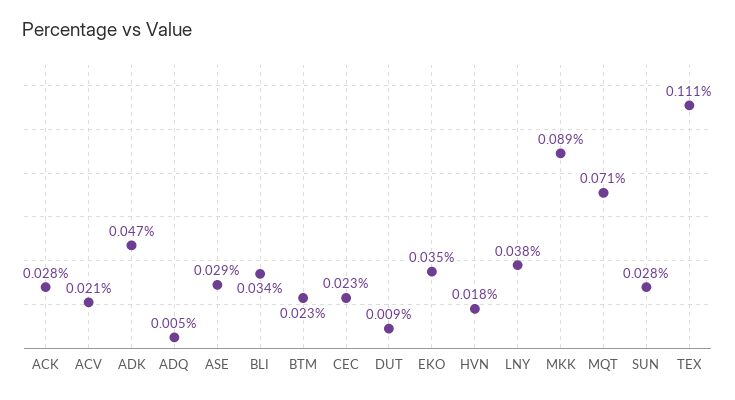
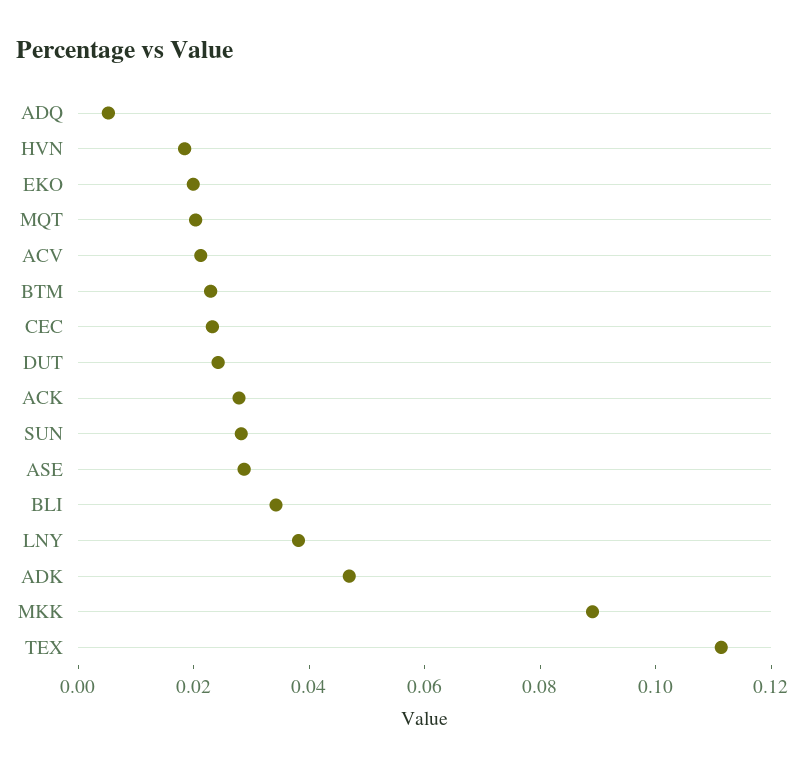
DUT: 0.009 -> 0.025
EKO: 0.035 -> 0.02
MQT: 0.071 -> 0.02

